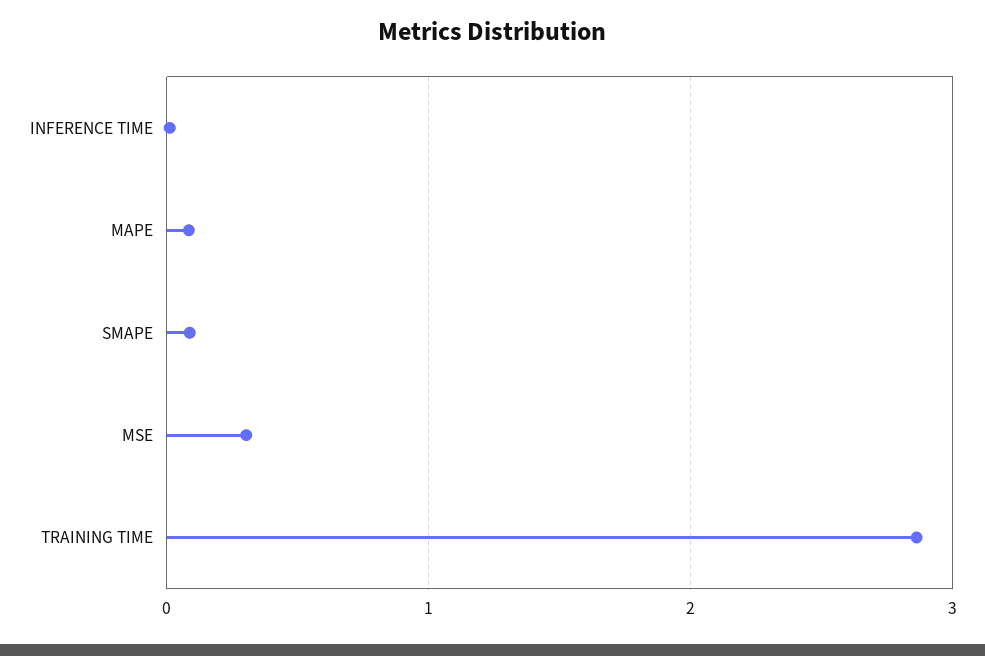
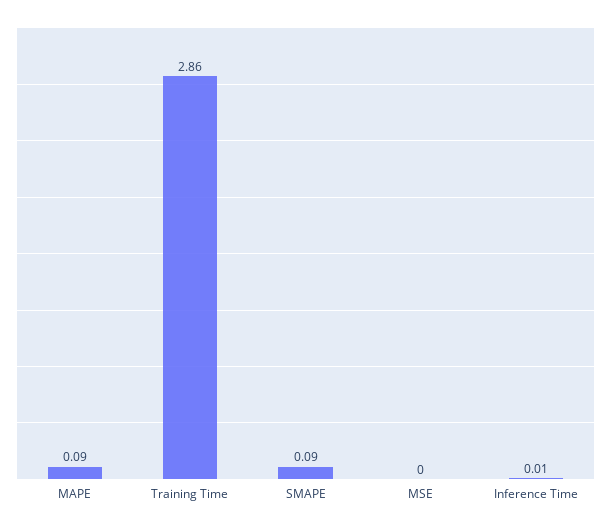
MSE: 0.3 -> 0

